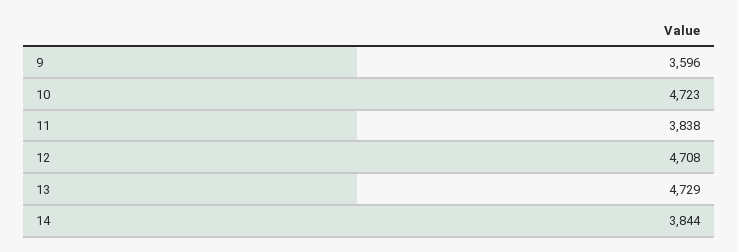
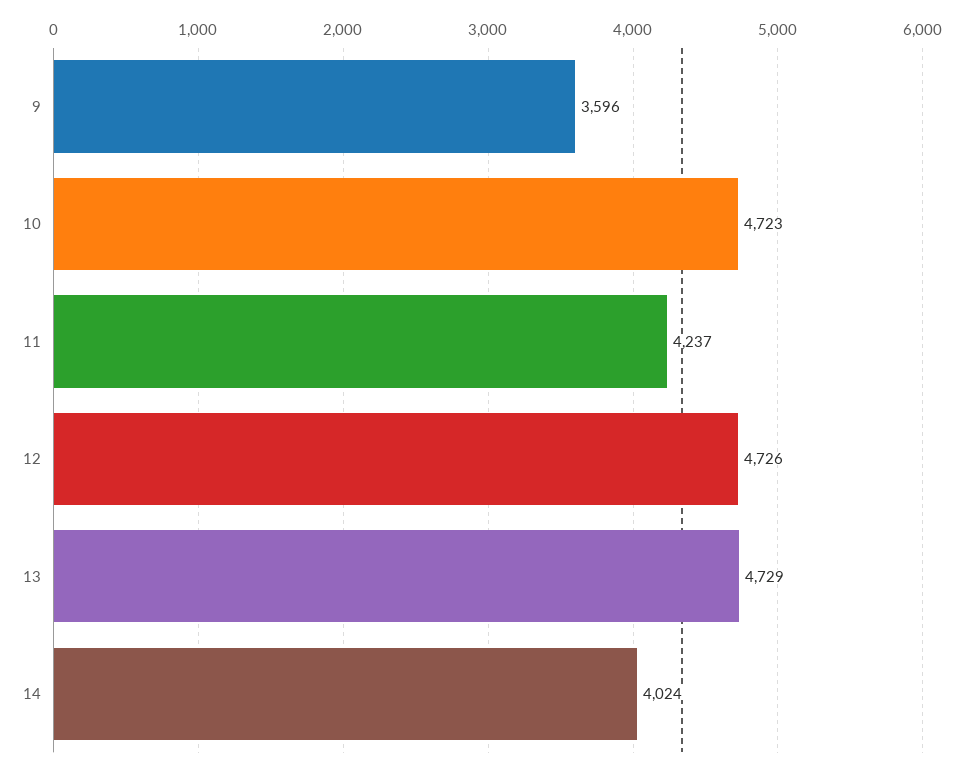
11: 3838 -> 4237
12: 4708 -> 4726
14: 3844 -> 4024

